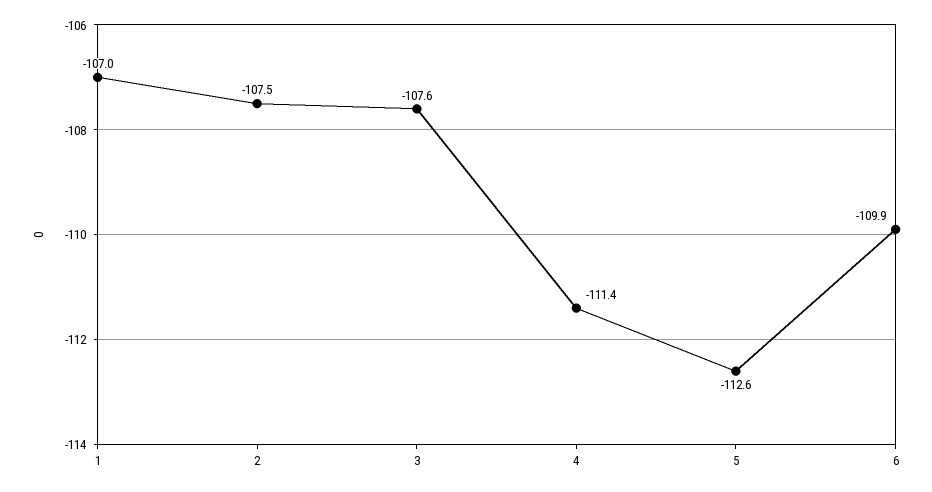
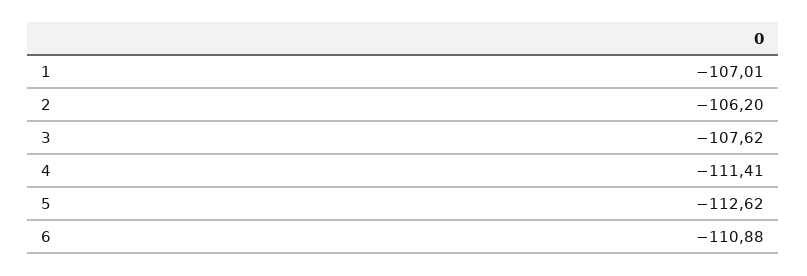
2: -107.5 -> -106.2
6: -109.9 -> -110.88

